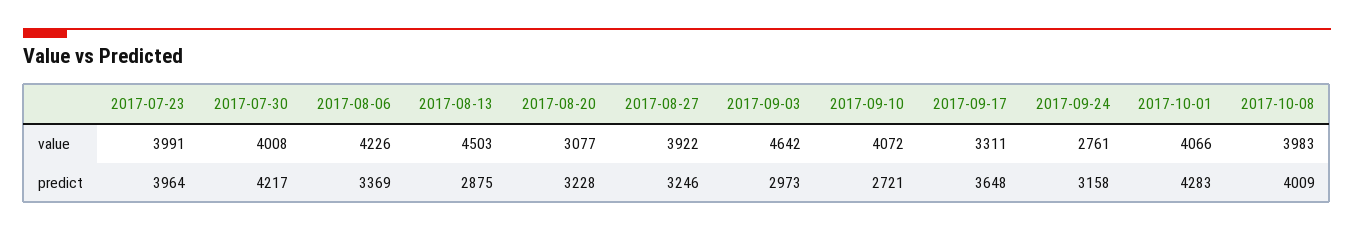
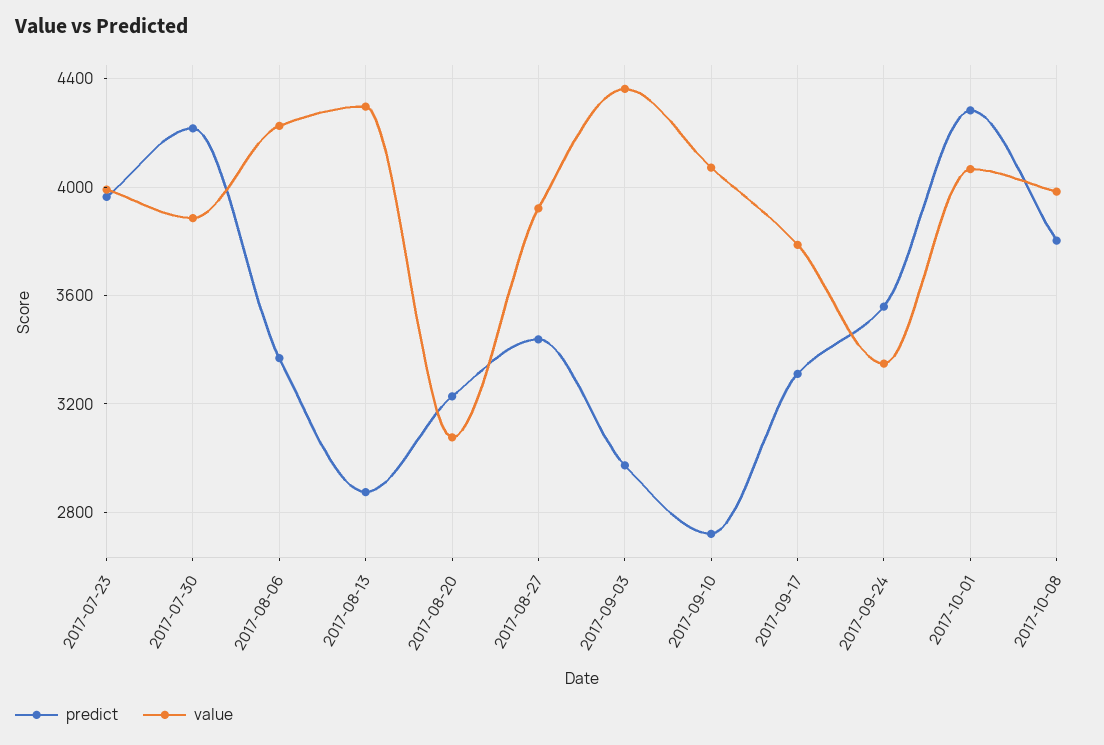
value, 2017-07-30: 4008 -> 3900
value, 2017-08-13: 4503 -> 4300
value, 2017-09-03: 4642 -> 4350
value, 2017-09-17: 3311 -> 3800
value, 2017-09-24: 2761 -> 3350
predict, 2017-08-27: 3246 -> 3450
predict, 2017-09-17: 3648 -> 3300
predict, 2017-09-24: 3158 -> 3550
predict, 2017-10-08: 4009 -> 3800

